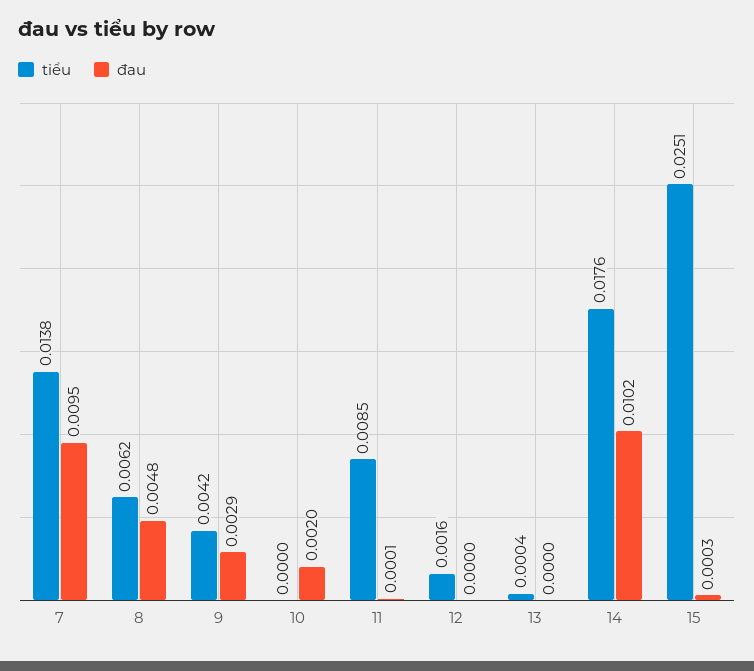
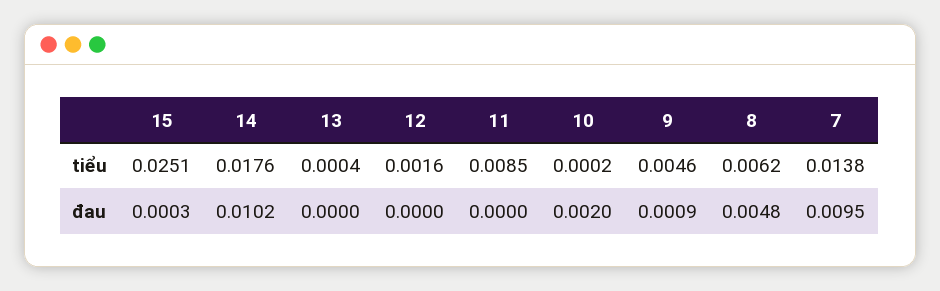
tiểu, 9: 0.0042 -> 0.0046
đau, 9: 0.0029 -> 0.0009
tiểu, 10: 0 -> 0.0002
đau, 11: 0.0001 -> 0

